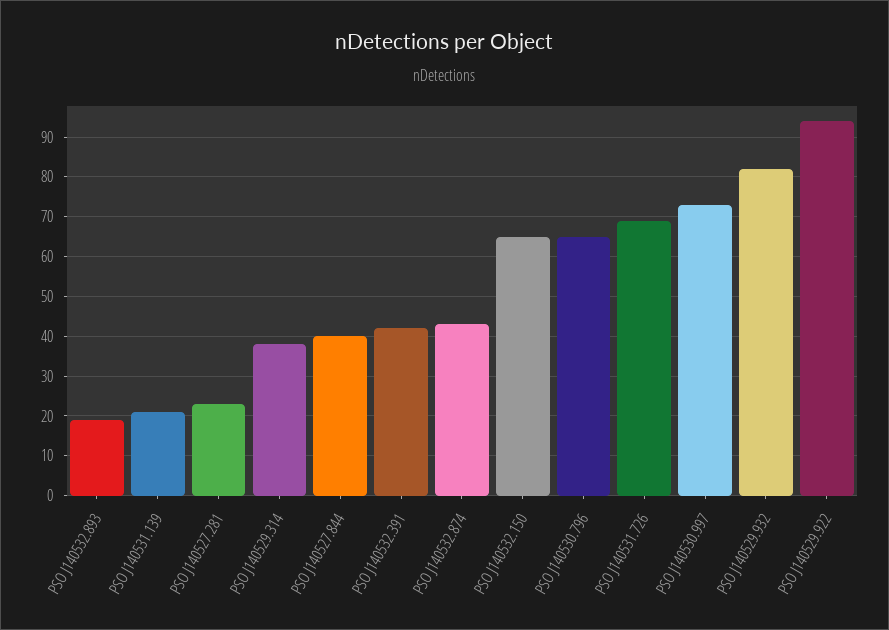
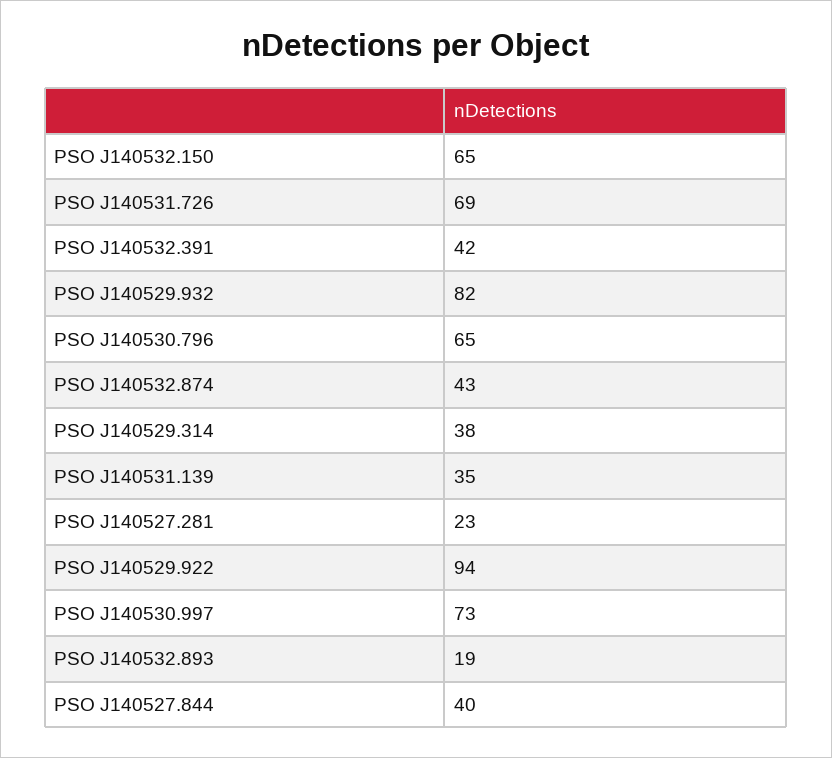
PSO J140531.139: 20 -> 35

